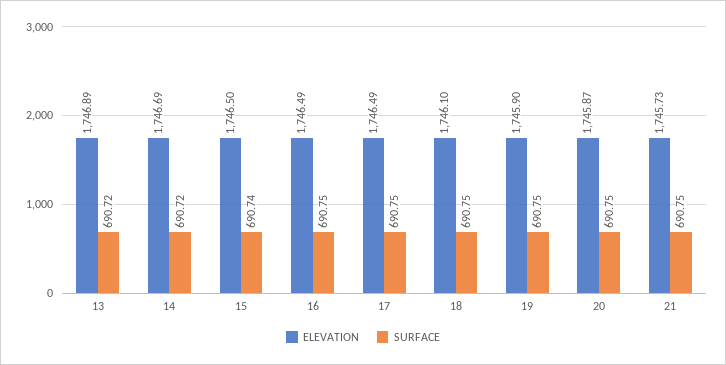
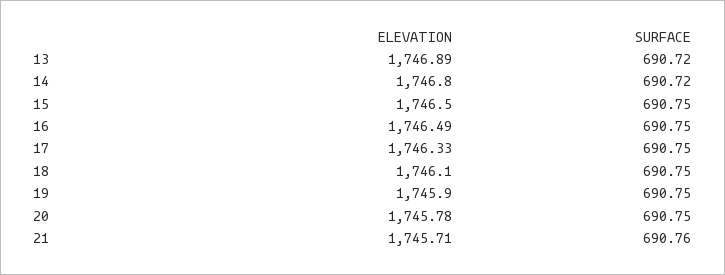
ELEVATION, 14: 1746.69 -> 1746.8
SURFACE, 15: 690.74 -> 690.75
ELEVATION, 17: 1746.49 -> 1746.33
ELEVATION, 20: 1745.87 -> 1745.78
ELEVATION, 21: 1745.73 -> 1745.71
SURFACE, 21: 690.75 -> 690.76

